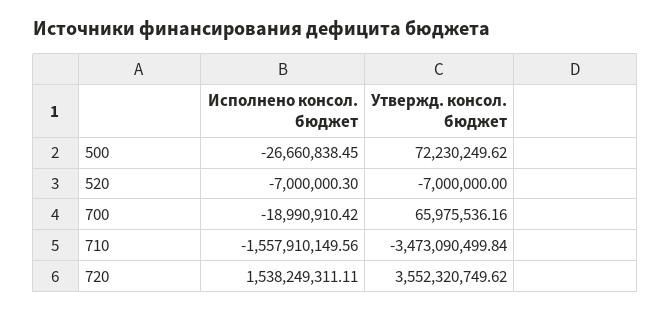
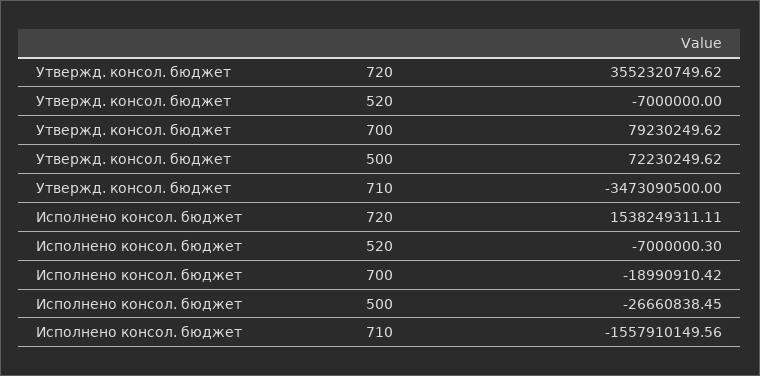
Утвержд. консол. бюджет, 700: 65975536.16 -> 79230249.62
Утвержд. консол. бюджет, 710: -3473090499.84 -> -3473090500

